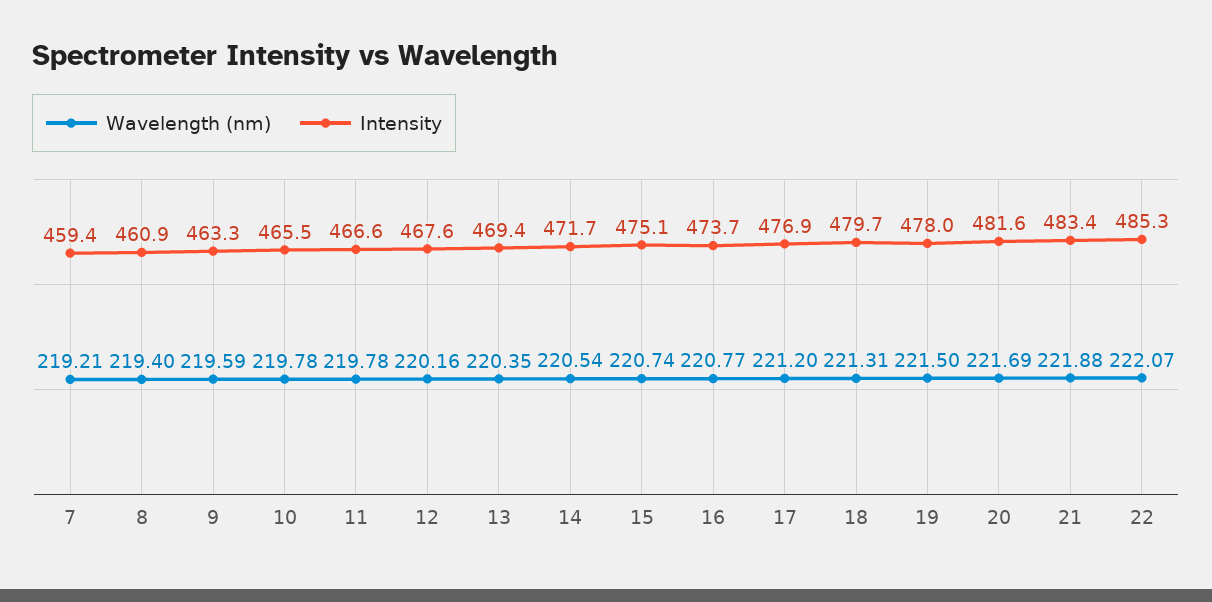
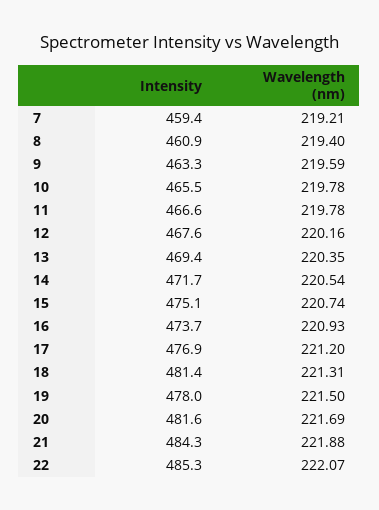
Wavelength (nm), 16: 220.77 -> 220.93
Intensity, 18: 479.7 -> 481.4
Intensity, 21: 483.4 -> 484.3

